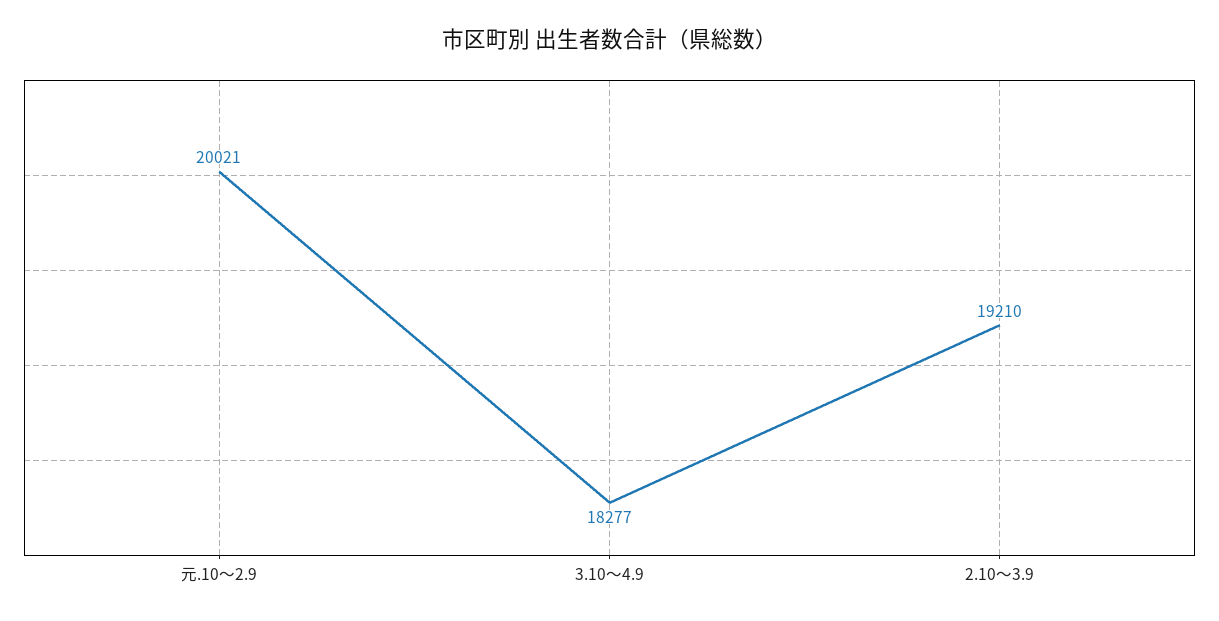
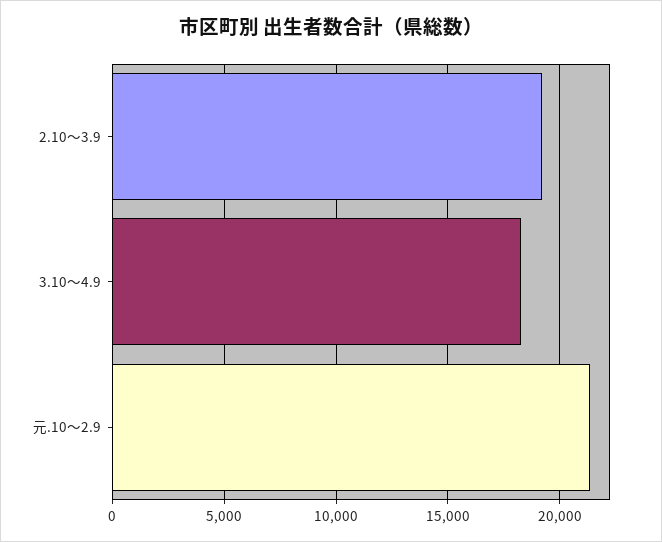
元.10～2.9: 20021 -> 21500

